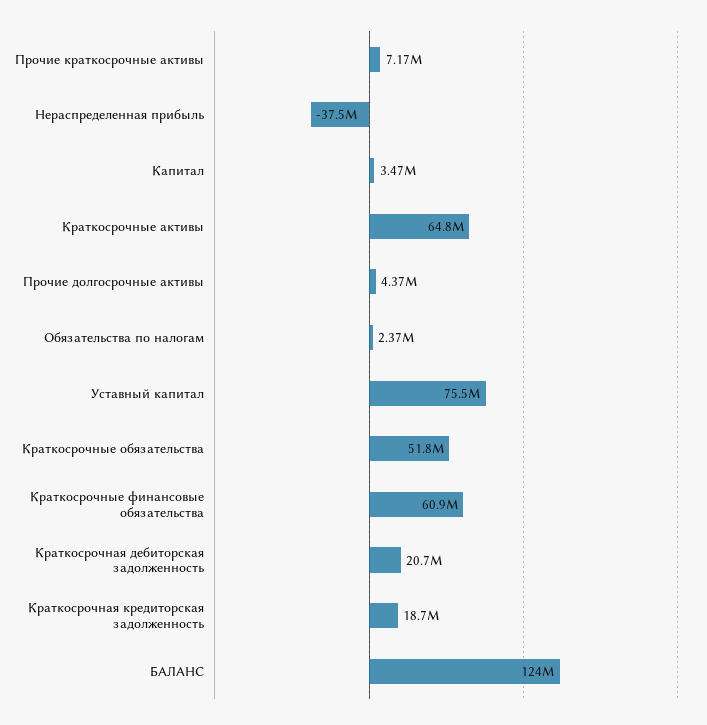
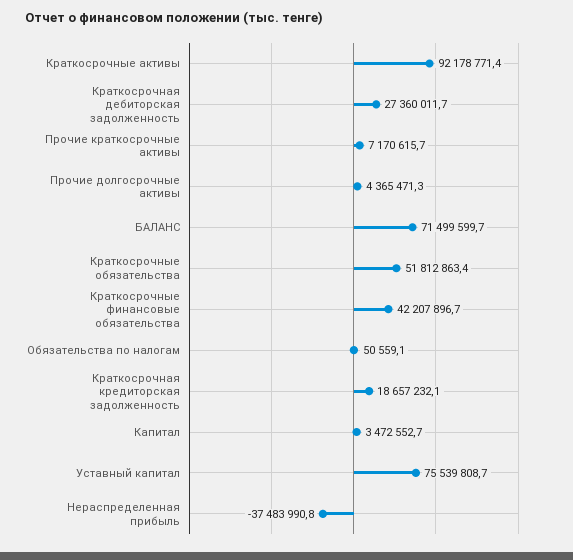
Краткосрочные активы: 64800000 -> 92178771.4
Обязательства по налогам: 2370000 -> 50559.1
Краткосрочные финансовые обязательства: 60900000 -> 42207896.7
Краткосрочная дебиторская задолженность: 20700000 -> 27360011.7
БАЛАНС: 124000000 -> 71499599.7

